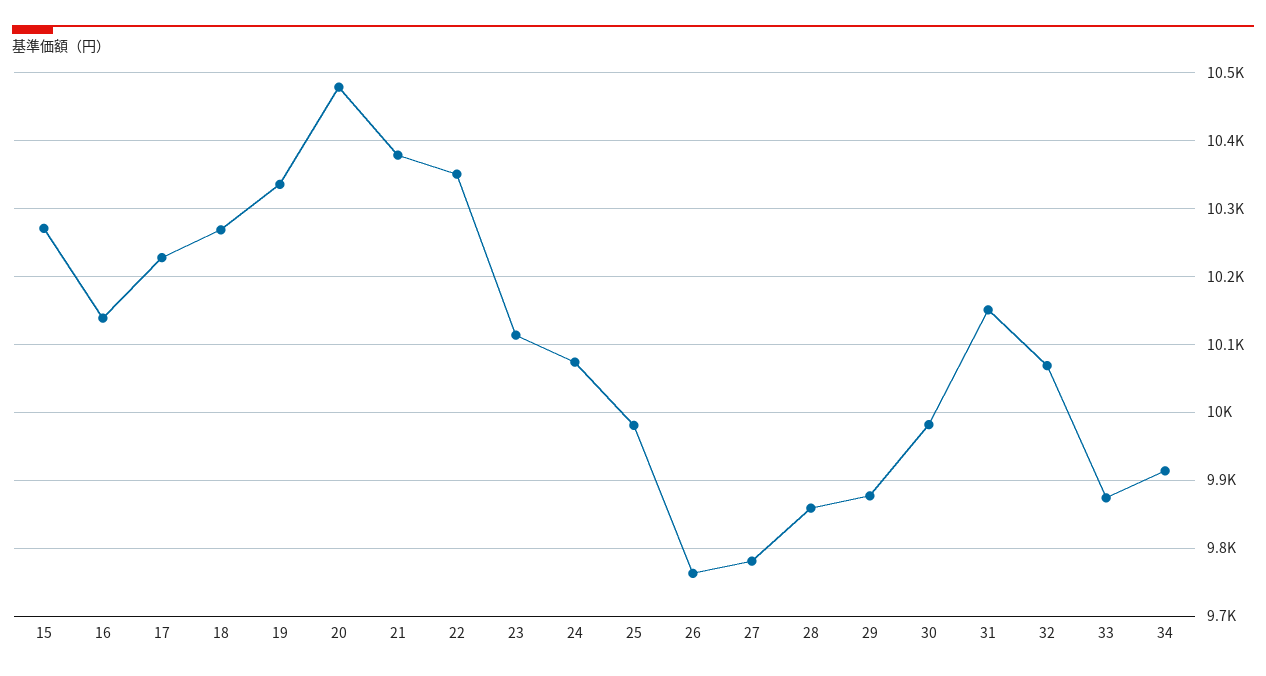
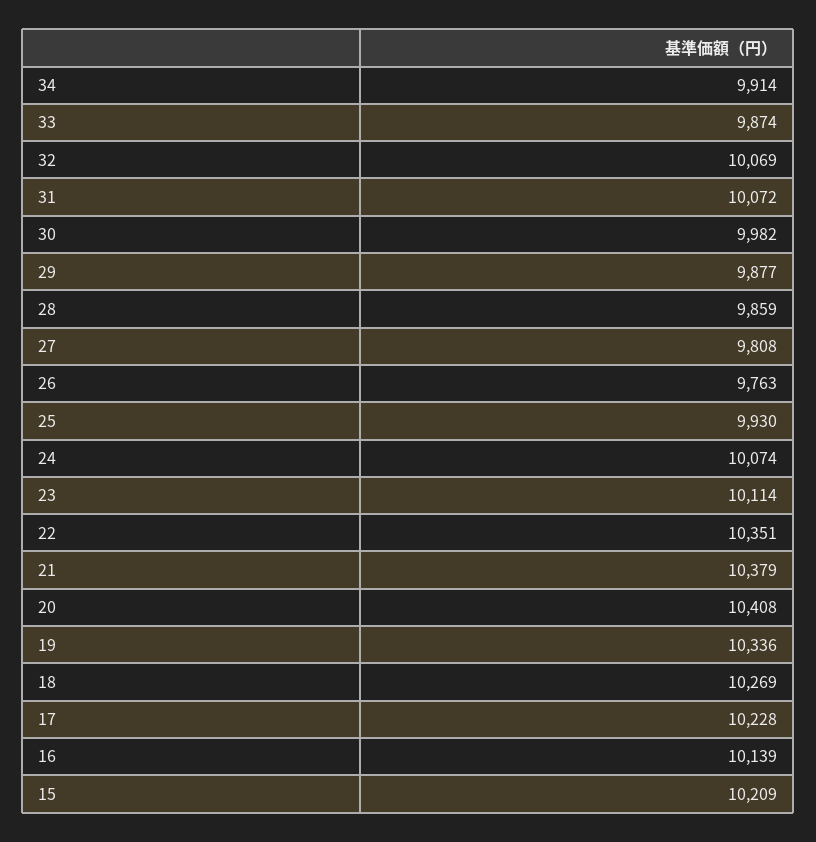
15: 10270 -> 10209
20: 10480 -> 10408
25: 9980 -> 9930
27: 9780 -> 9808
31: 10150 -> 10072

